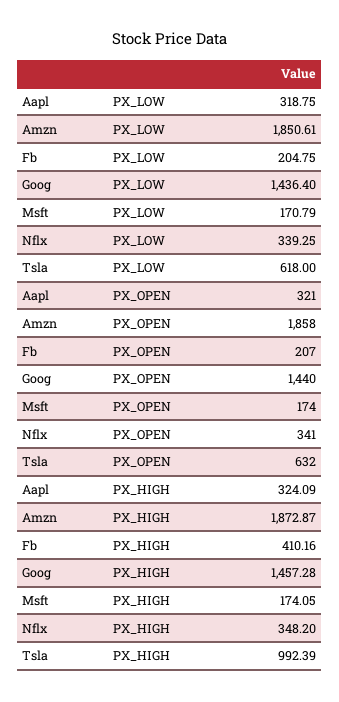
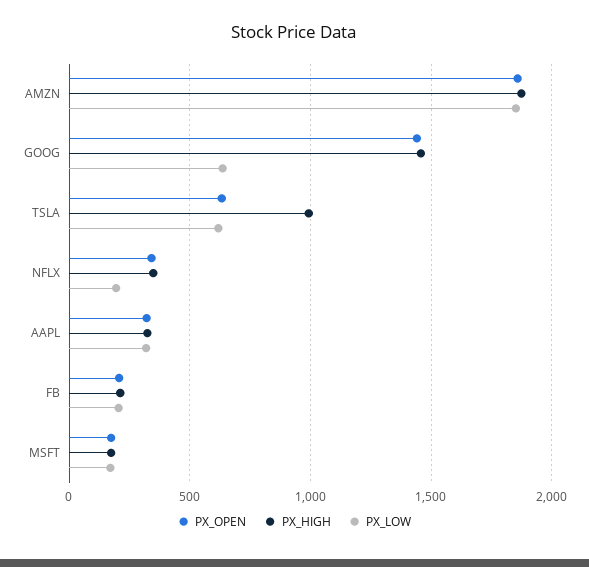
PX_LOW, Goog: 1436.4 -> 650
PX_LOW, Nflx: 339.25 -> 200
PX_HIGH, Fb: 410.16 -> 200

